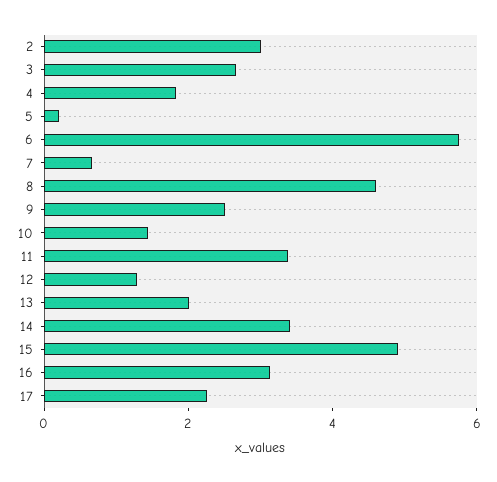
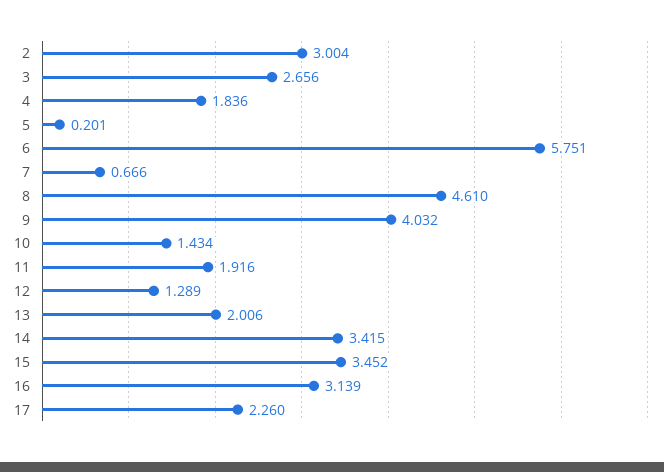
9: 2.5 -> 4.032
11: 3.5 -> 1.916
15: 5 -> 3.452

